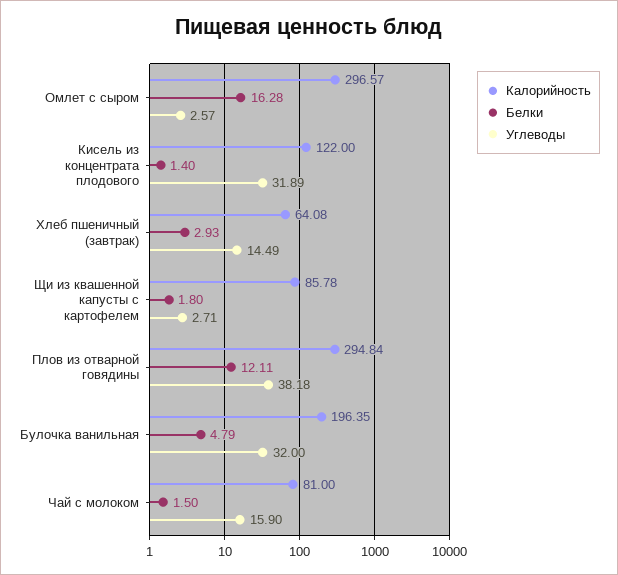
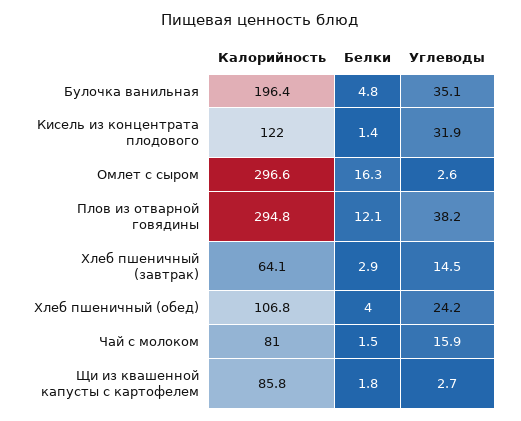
Углеводы, Булочка ванильная: 32 -> 35.1
Калорийность, Хлеб пшеничный (обед): none -> 106.8
Белки, Хлеб пшеничный (обед): none -> 4
Углеводы, Хлеб пшеничный (обед): none -> 24.2

